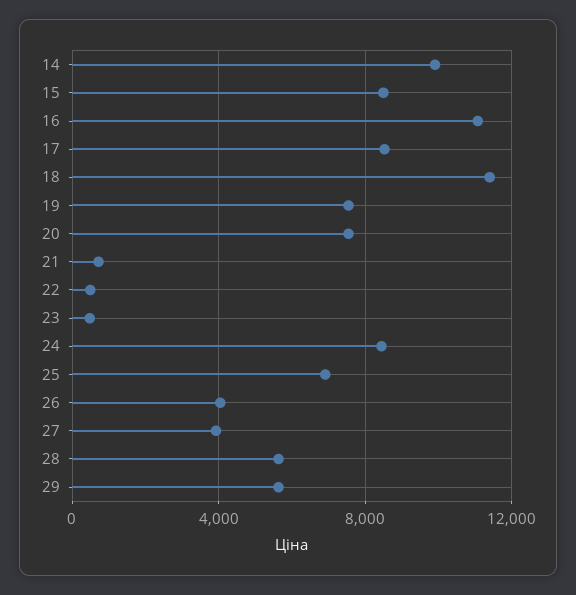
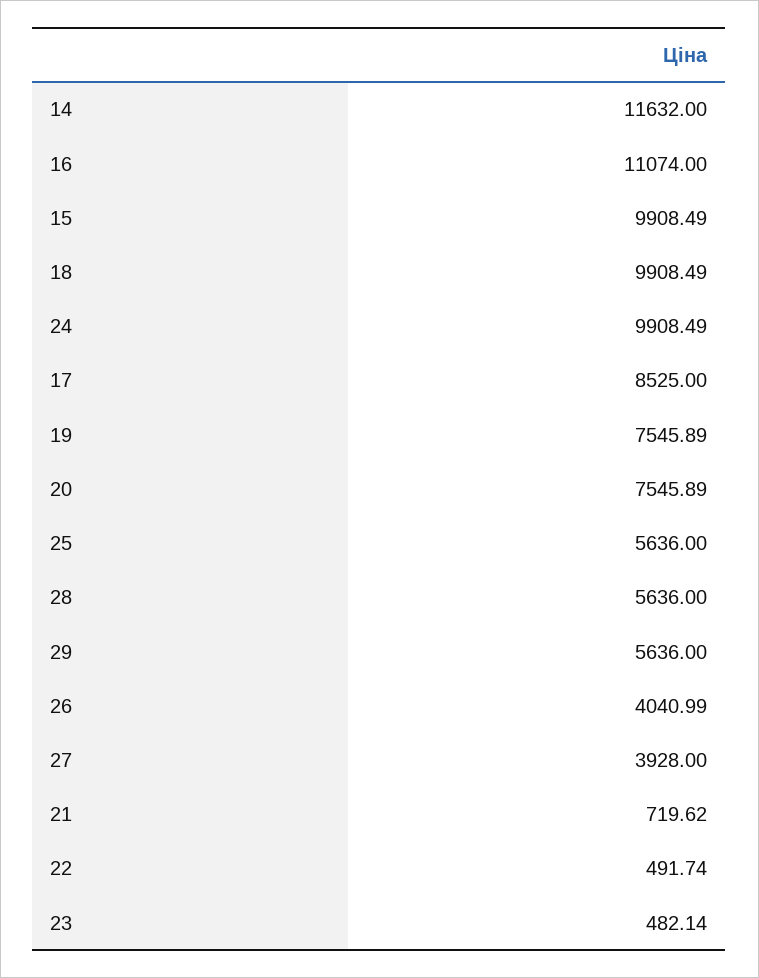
14: 10000 -> 11632
15: 8500 -> 9908.49
18: 11500 -> 9908.49
24: 8500 -> 9908.49
25: 7000 -> 5636

